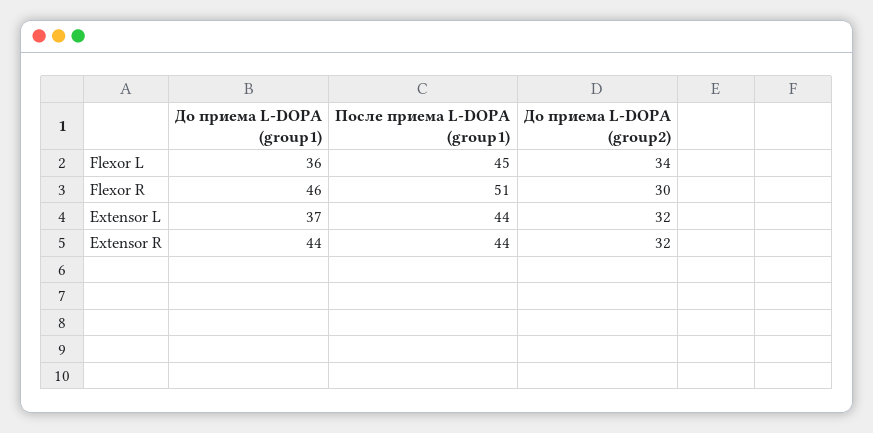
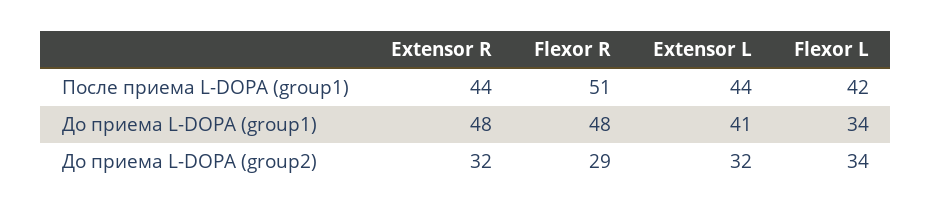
До приема L-DOPA (group1), Flexor L: 36 -> 34
После приема L-DOPA (group1), Flexor L: 45 -> 42
До приема L-DOPA (group1), Flexor R: 46 -> 48
До приема L-DOPA (group2), Flexor R: 30 -> 29
До приема L-DOPA (group1), Extensor L: 37 -> 41
До приема L-DOPA (group1), Extensor R: 44 -> 48

